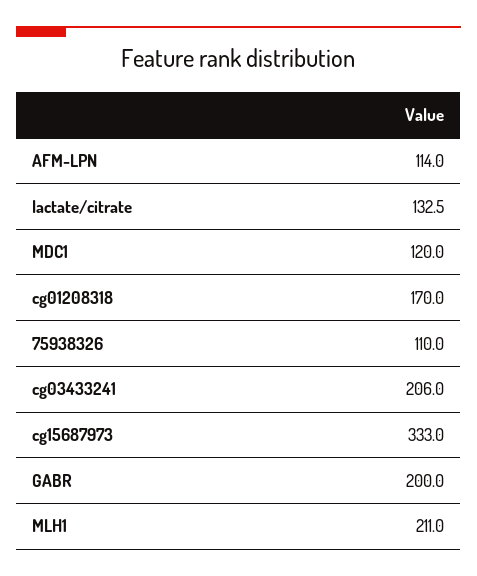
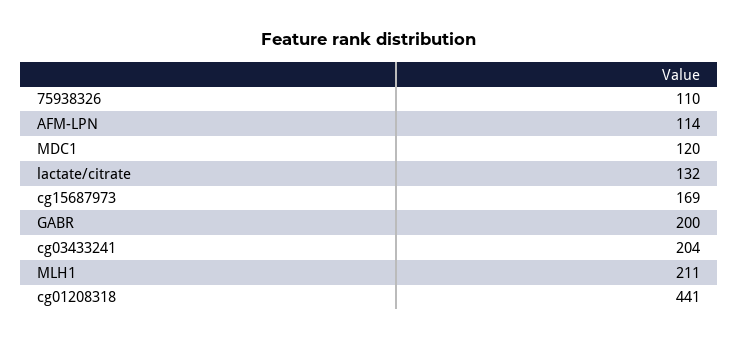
lactate/citrate: 132.5 -> 132
cg01208318: 170 -> 441
cg03433241: 206 -> 204
cg15687973: 333 -> 169

